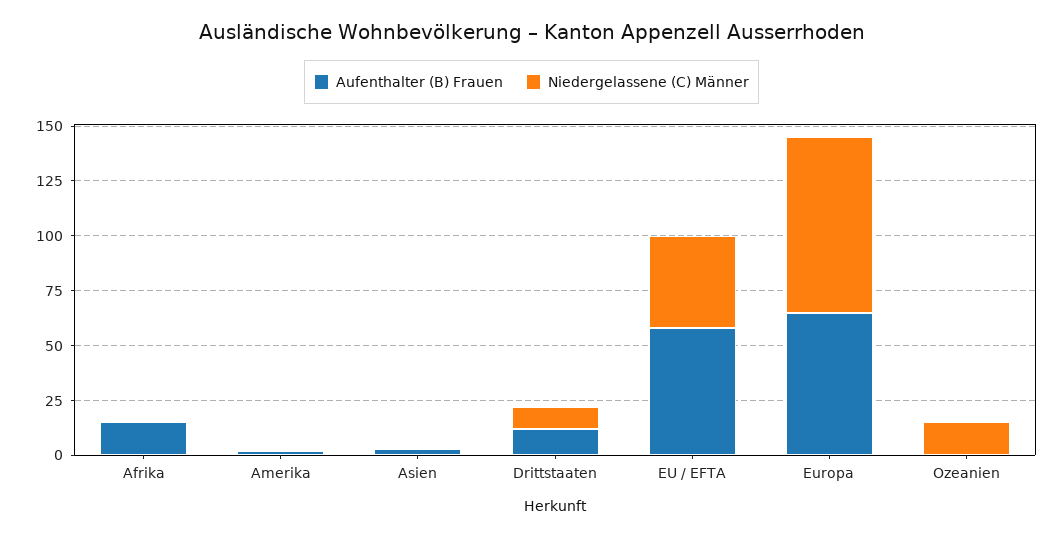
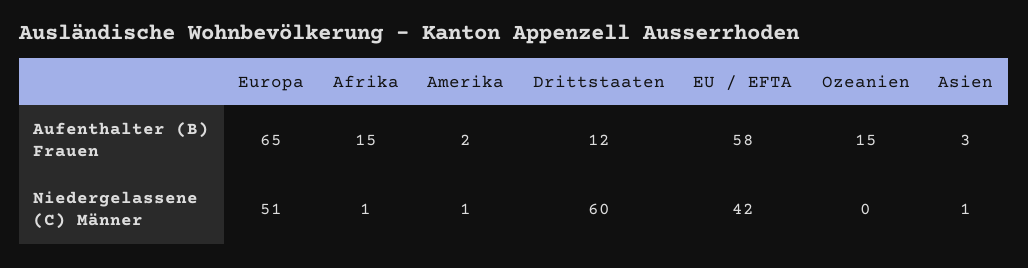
Niedergelassene (C) Männer, Drittstaaten: 10 -> 60
Niedergelassene (C) Männer, Europa: 80 -> 51
Aufenthalter (B) Frauen, Ozeanien: 0 -> 15
Niedergelassene (C) Männer, Ozeanien: 15 -> 0

